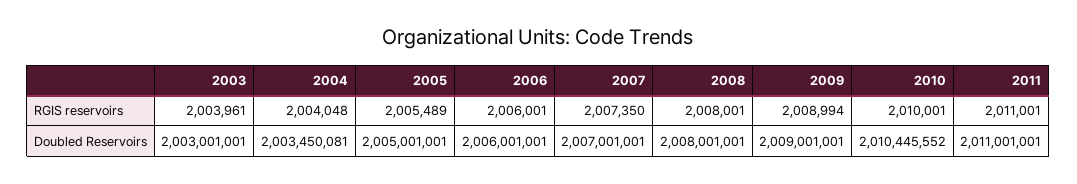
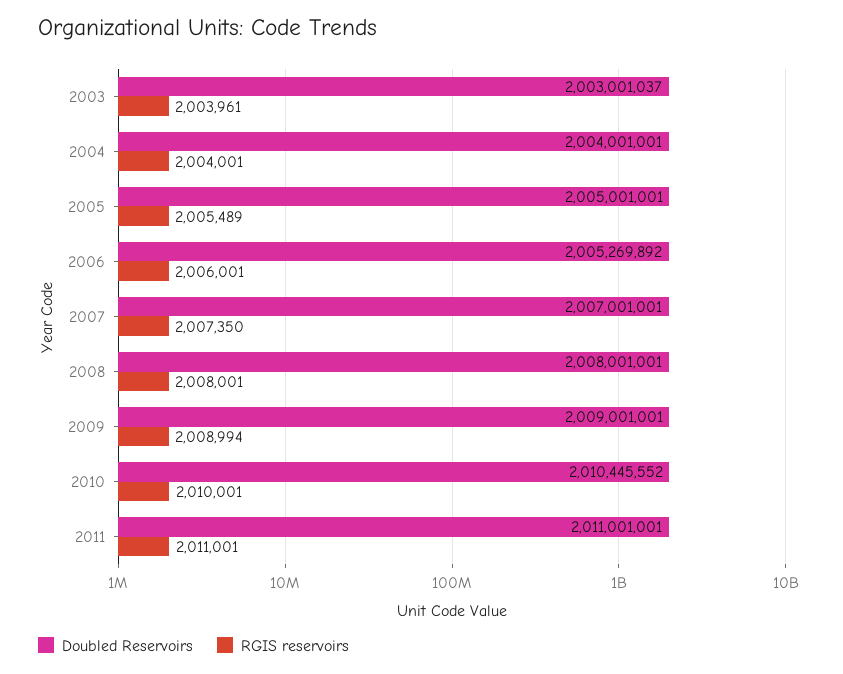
RGIS reservoirs, 2004: 2004048 -> 2004001
Doubled Reservoirs, 2003: 2003001001 -> 2003001037
Doubled Reservoirs, 2004: 2003450081 -> 2004001001
Doubled Reservoirs, 2006: 2006001001 -> 2005269892

